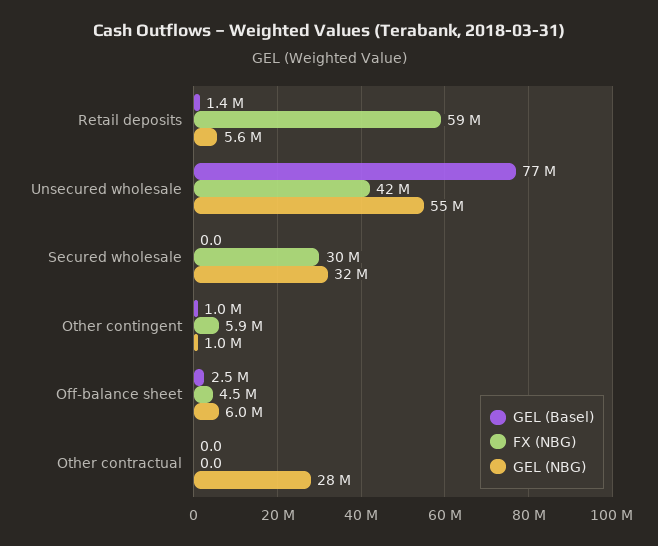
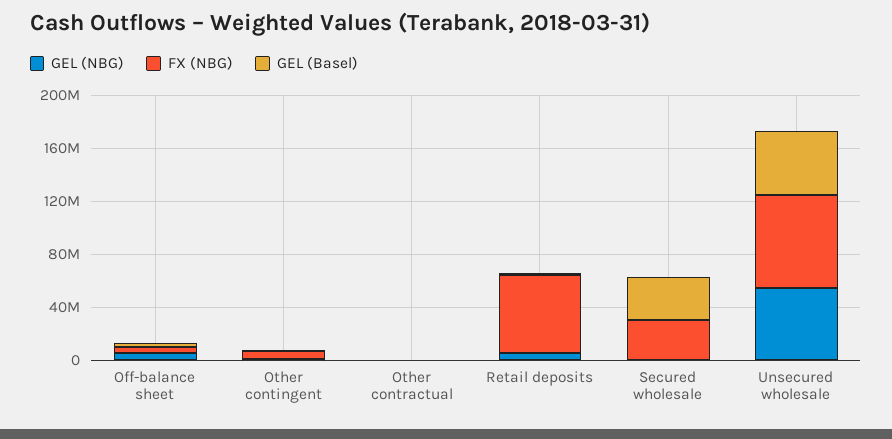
GEL (Basel), Unsecured wholesale: 77000000 -> 50000000
FX (NBG), Unsecured wholesale: 42000000 -> 70000000
GEL (Basel), Secured wholesale: 0 -> 30000000
GEL (NBG), Secured wholesale: 32000000 -> 0
GEL (NBG), Other contractual: 28000000 -> 0

